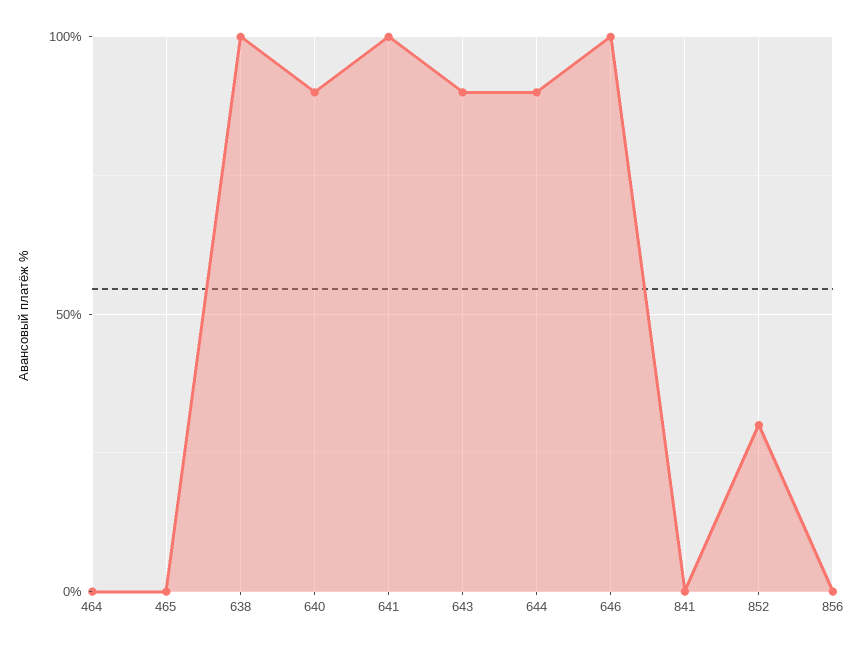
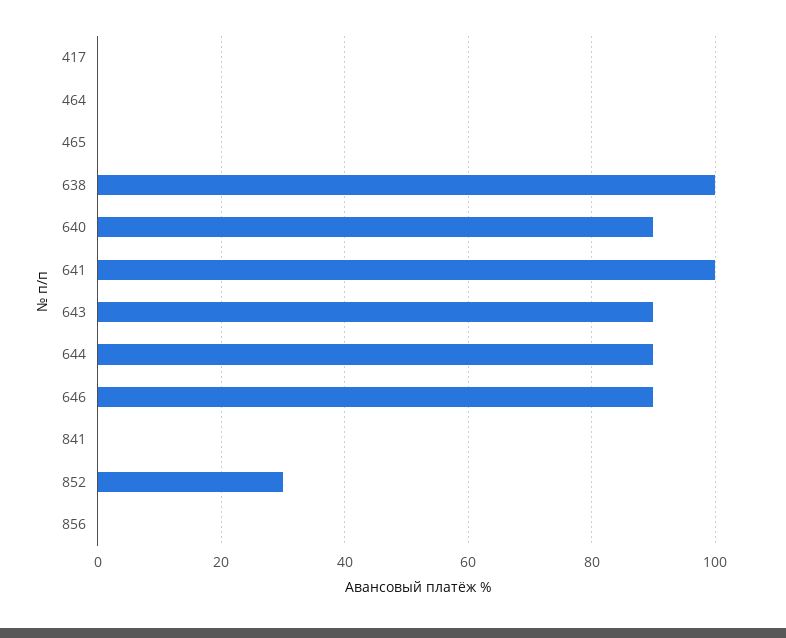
646: 100 -> 90
417: none -> 0

